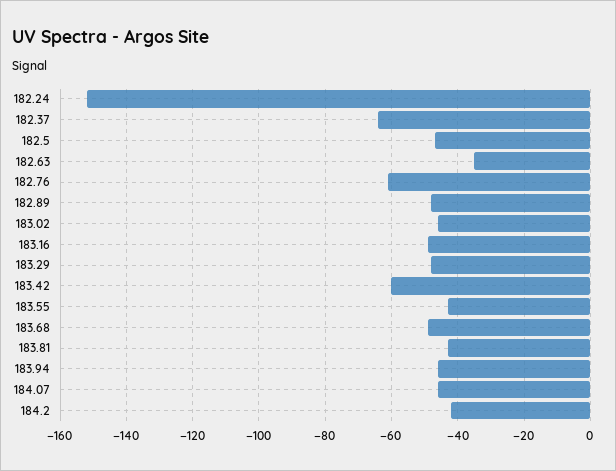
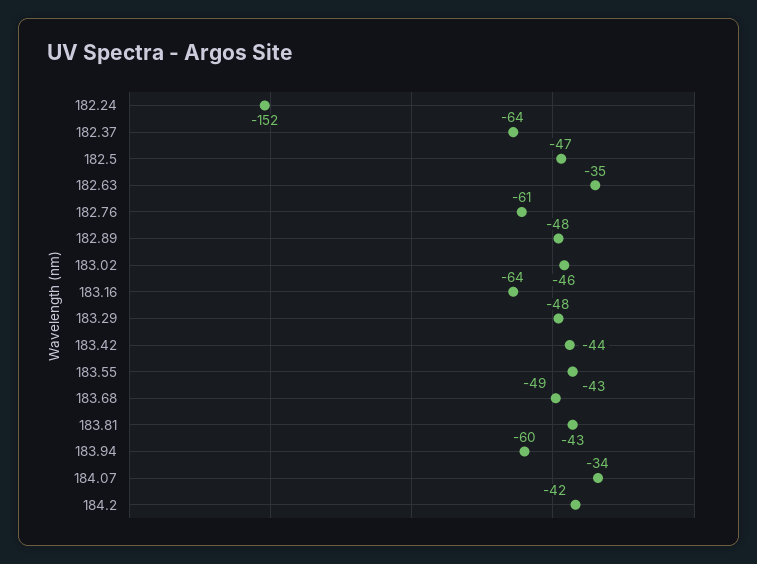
183.16: -50 -> -64
183.42: -60 -> -44
183.94: -45 -> -60
184.07: -45 -> -34

